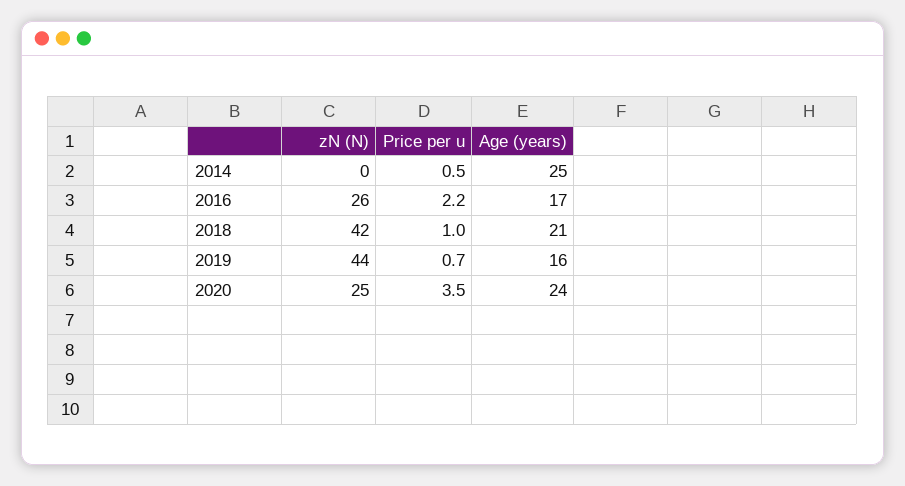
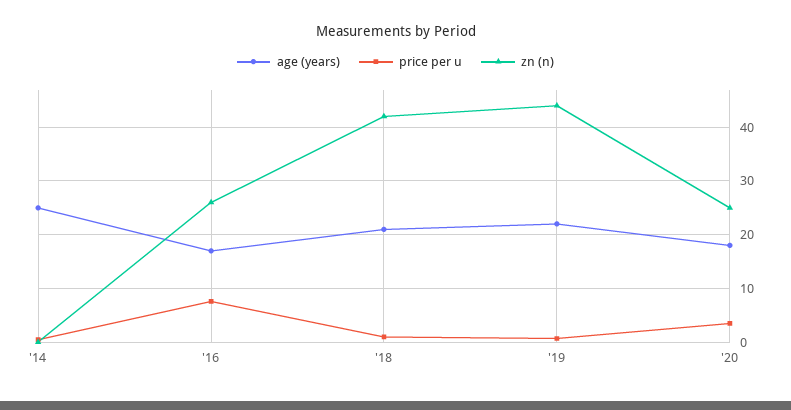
Price per u, 2016: 2.2 -> 8
Age (years), 2019: 16 -> 22
Age (years), 2020: 24 -> 18

